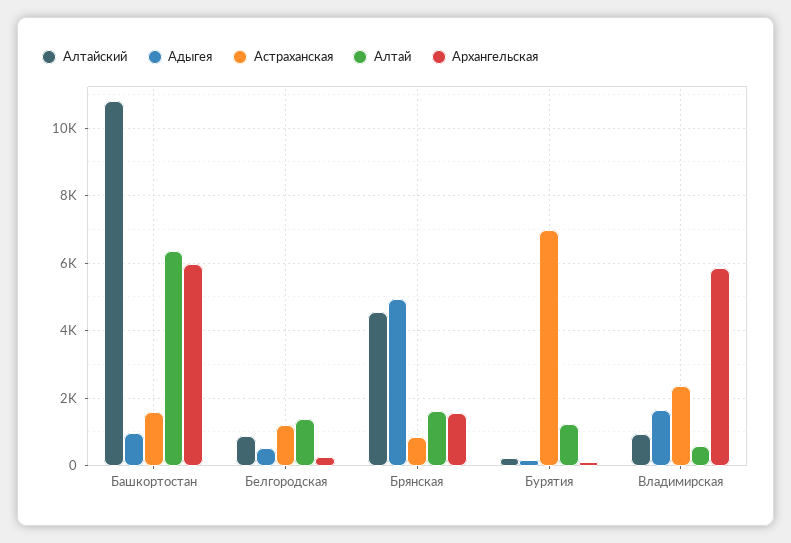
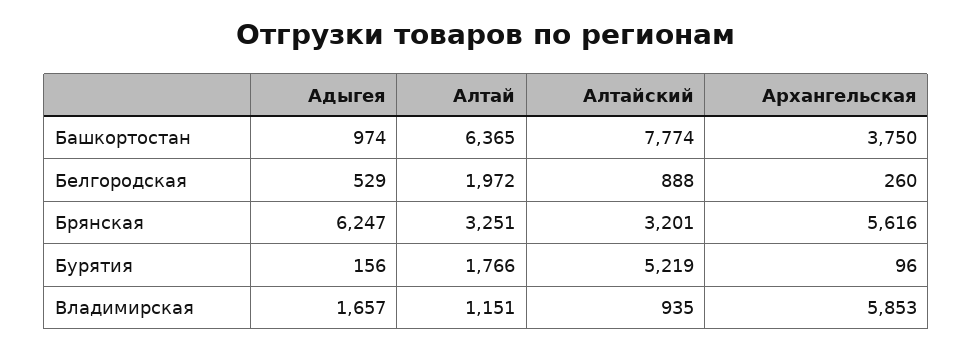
Алтайский, Башкортостан: 10800 -> 7774
Астраханская, Башкортостан: 1600 -> none
Архангельская, Башкортостан: 6000 -> 3750
Астраханская, Белгородская: 1200 -> none
Алтай, Белгородская: 1400 -> 1972
Алтайский, Брянская: 4600 -> 3201
Адыгея, Брянская: 5000 -> 6247
Астраханская, Брянская: 800 -> none
Алтай, Брянская: 1600 -> 3251
Архангельская, Брянская: 1600 -> 5616
Алтайский, Бурятия: 200 -> 5219
Астраханская, Бурятия: 7000 -> none
Алтай, Бурятия: 1200 -> 1766
Астраханская, Владимирская: 2400 -> none
Алтай, Владимирская: 600 -> 1151

